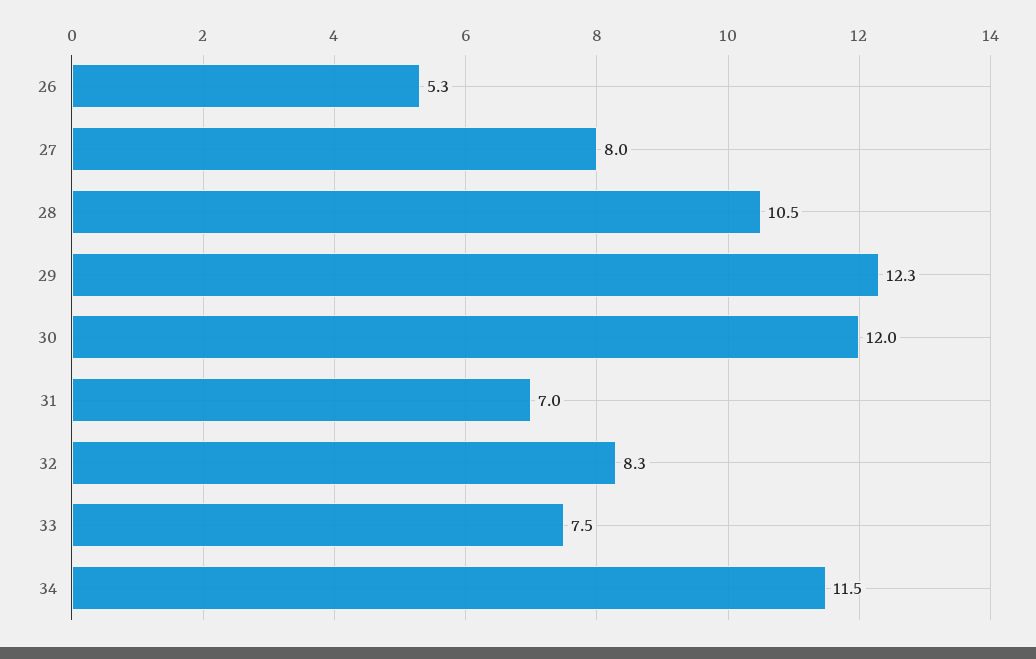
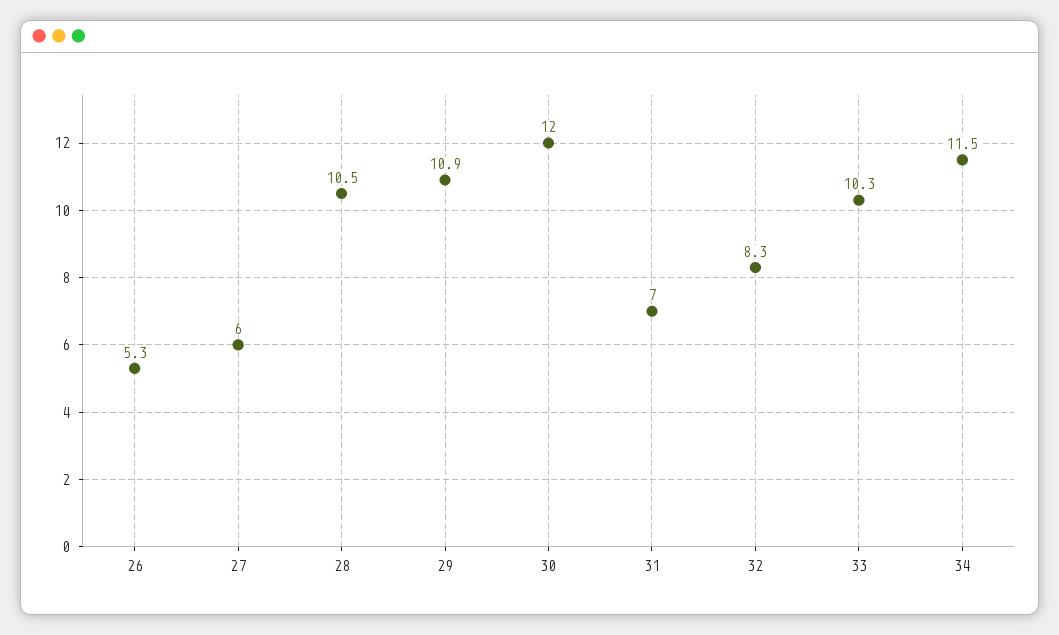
27: 8 -> 6
29: 12.3 -> 10.9
33: 7.5 -> 10.3

